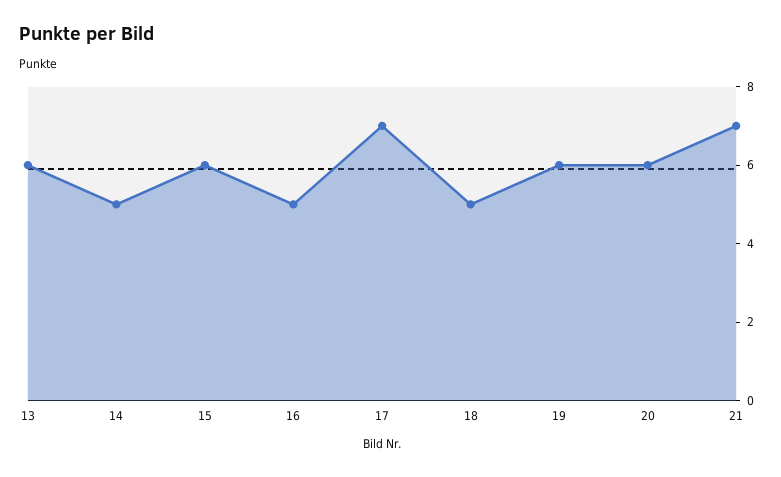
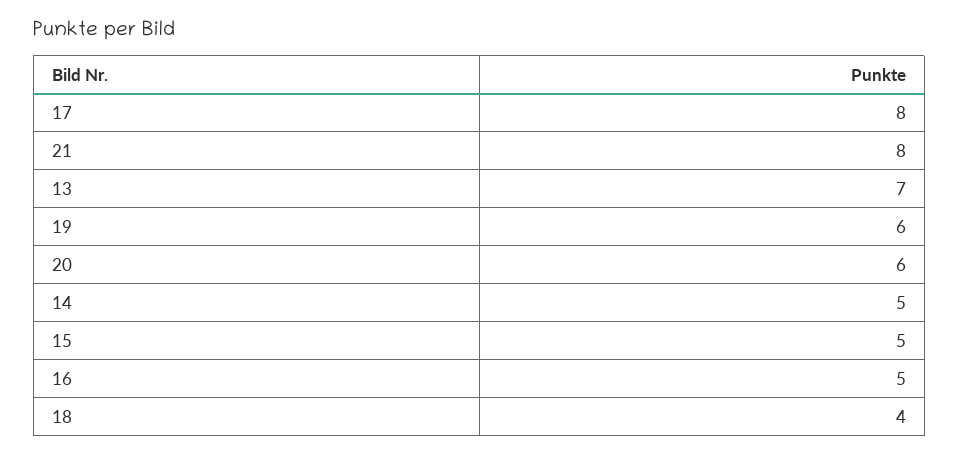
13: 6 -> 7
15: 6 -> 5
17: 7 -> 8
18: 5 -> 4
21: 7 -> 8

